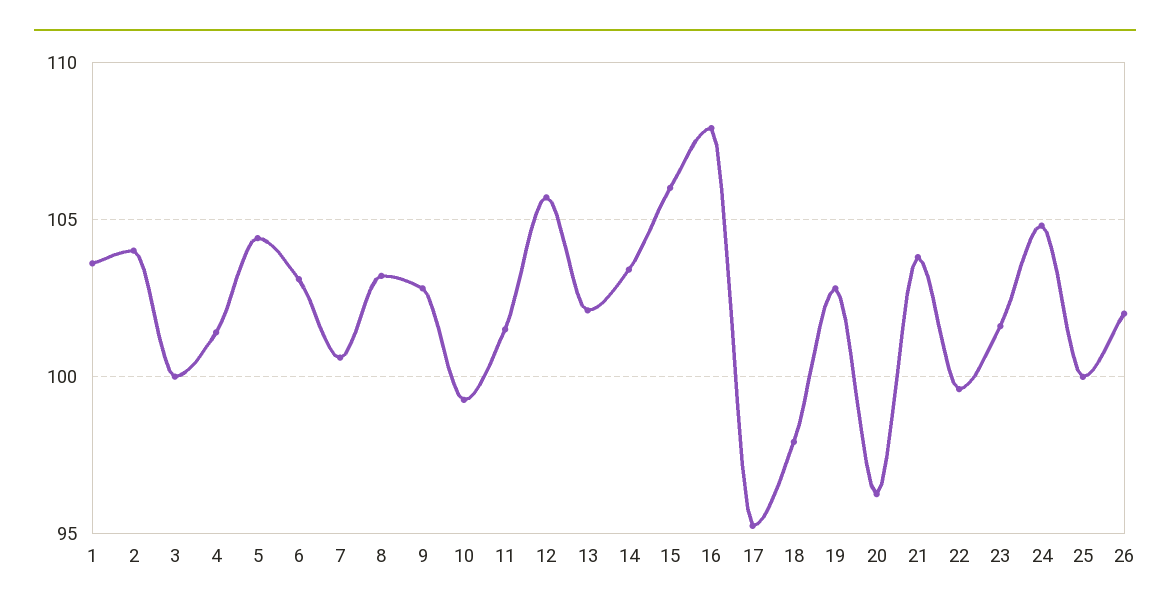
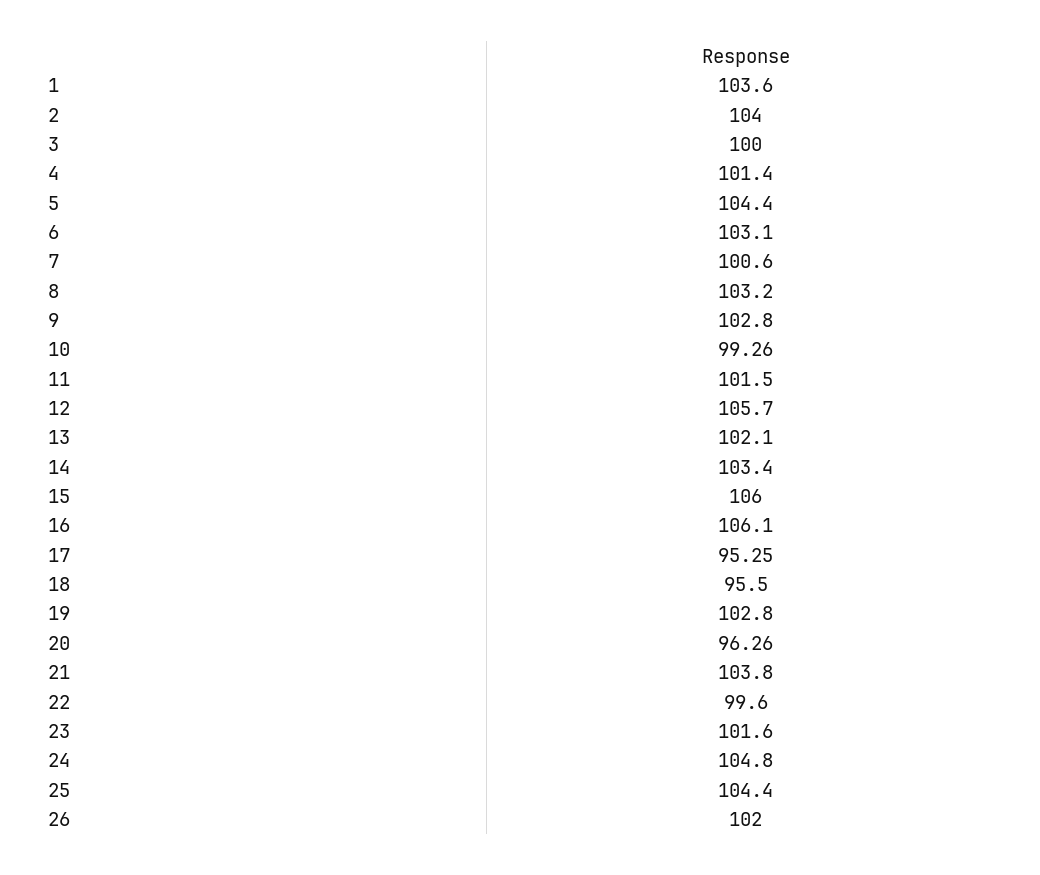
16: 108 -> 106.1
18: 98 -> 95.5
25: 100 -> 104.4

